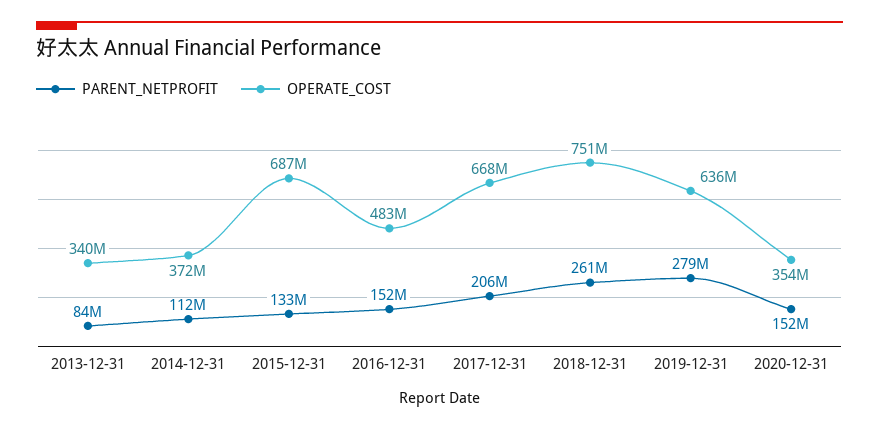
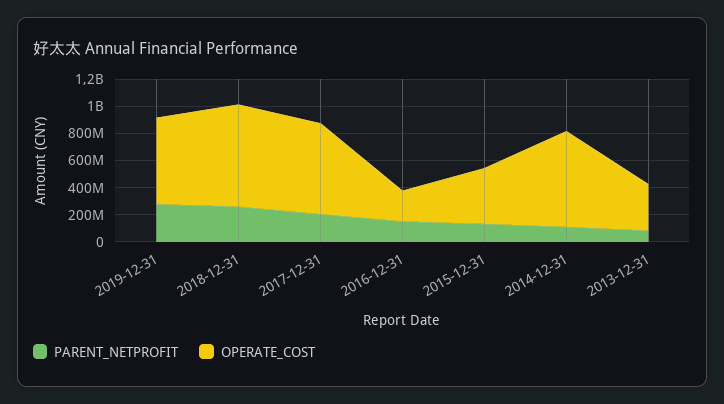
OPERATE_COST, 2014-12-31: 372000000 -> 700000000
OPERATE_COST, 2015-12-31: 687000000 -> 400000000
OPERATE_COST, 2016-12-31: 483000000 -> 200000000
PARENT_NETPROFIT, 2020-12-31: 152000000 -> none
OPERATE_COST, 2020-12-31: 354000000 -> none

